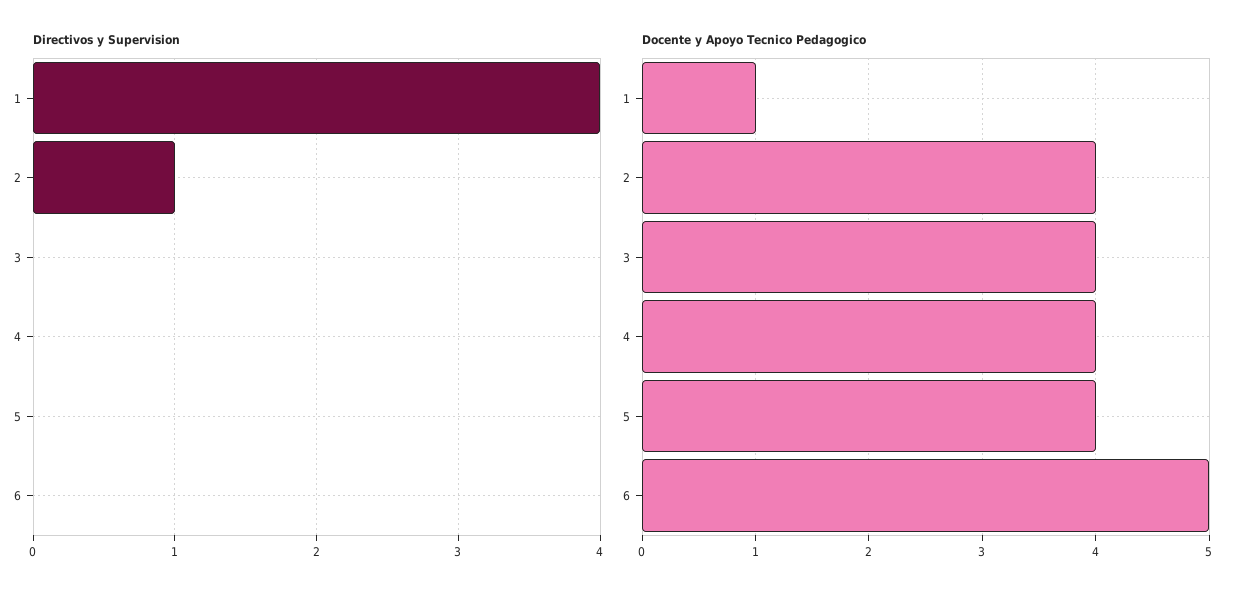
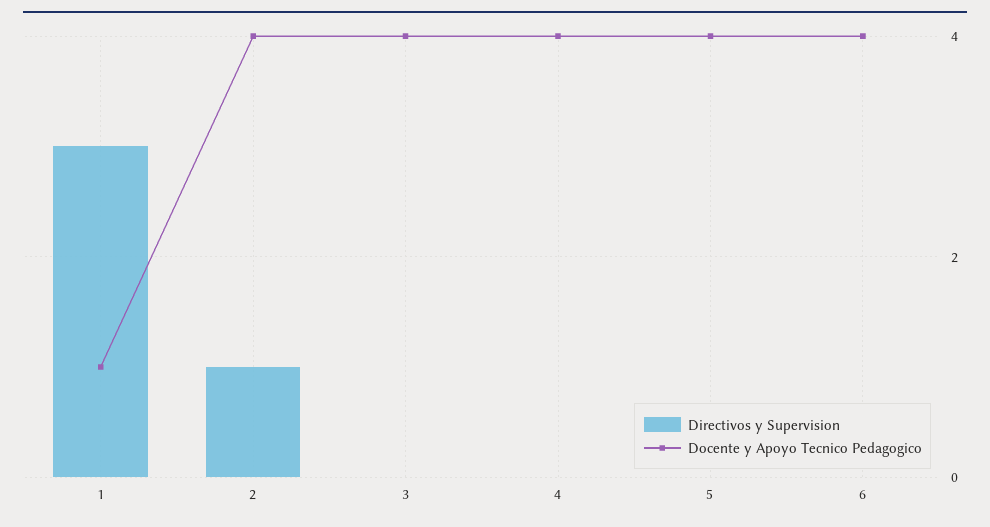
Directivos y Supervision, 1: 4 -> 3
Docente y Apoyo Tecnico Pedagogico, 6: 5 -> 4

